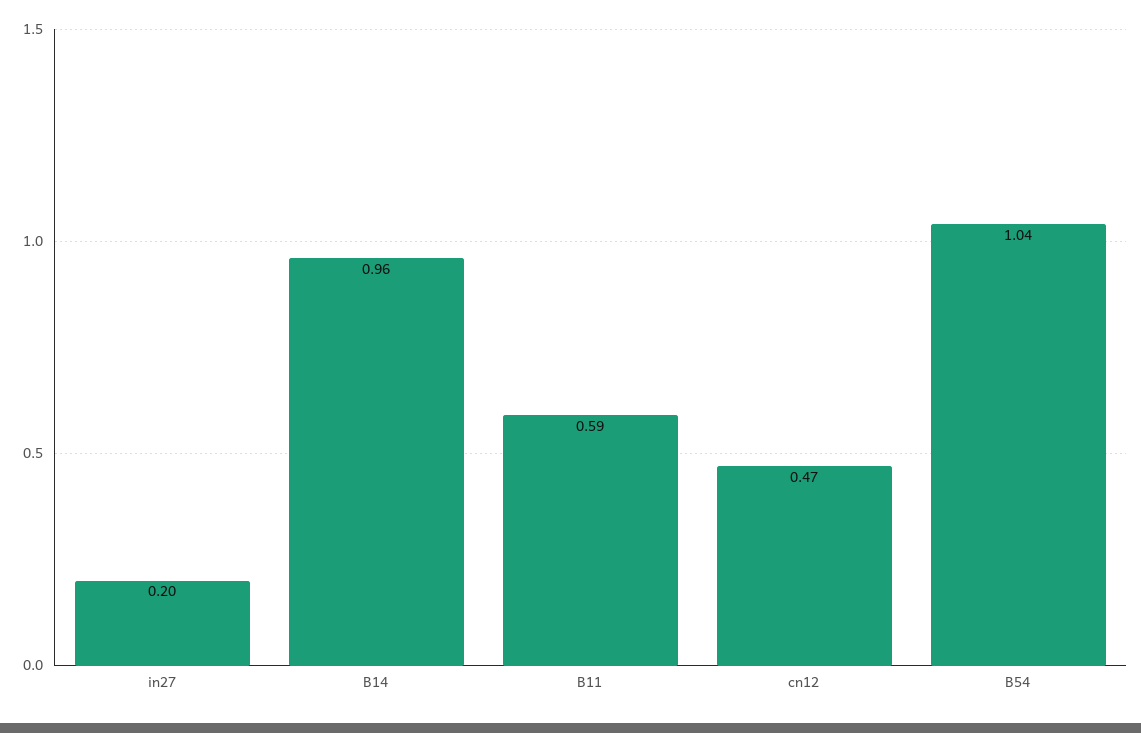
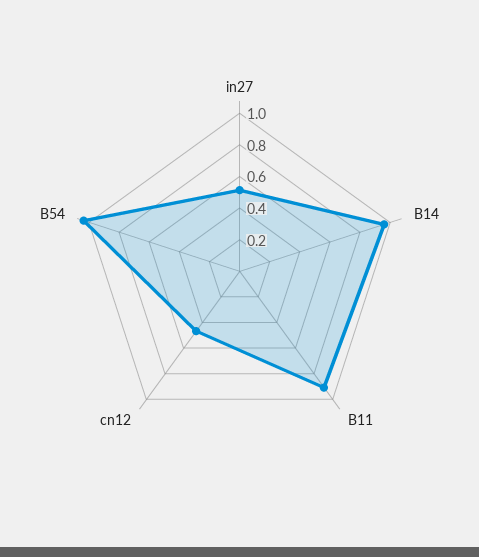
in27: 0.2 -> 0.5
B11: 0.59 -> 0.9

